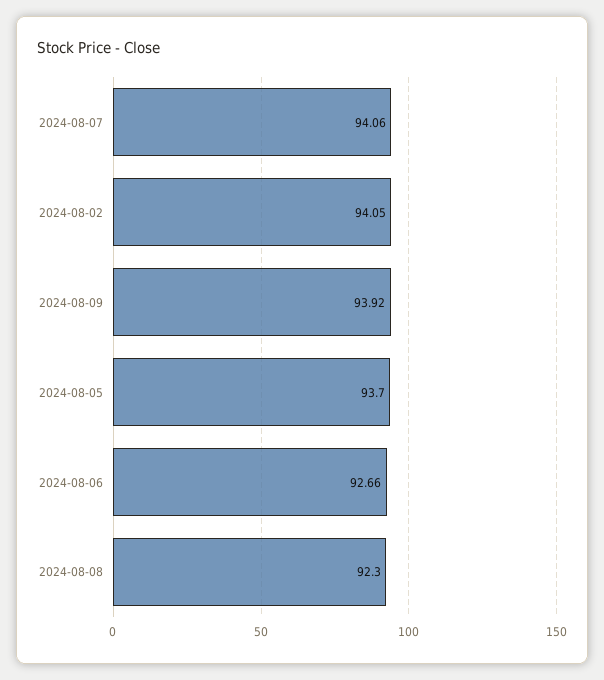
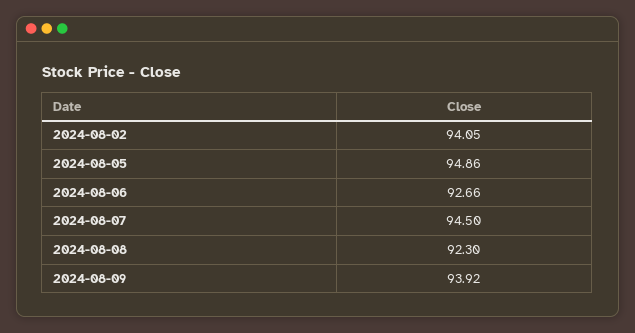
2024-08-07: 94.06 -> 94.5
2024-08-05: 93.7 -> 94.86

